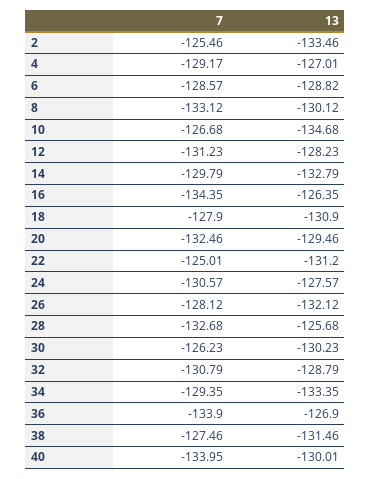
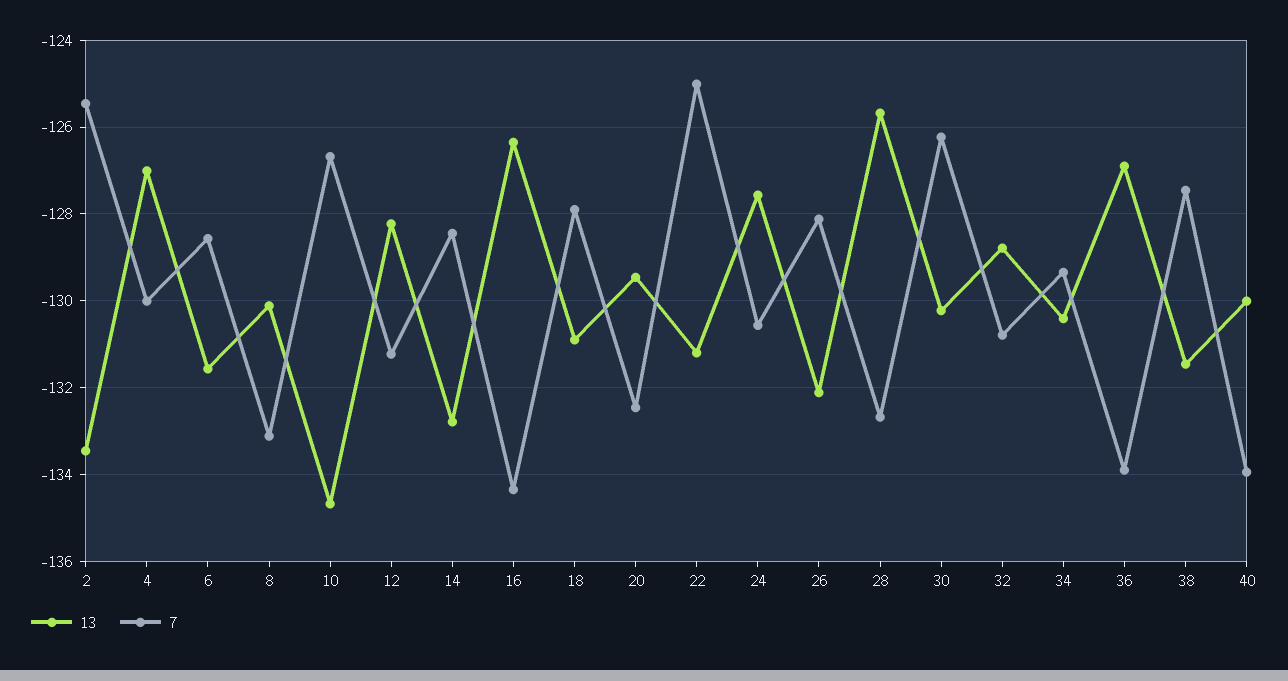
7, 4: -129.17 -> -130
13, 6: -128.82 -> -131.6
7, 14: -129.79 -> -128.4
13, 34: -133.35 -> -130.4

